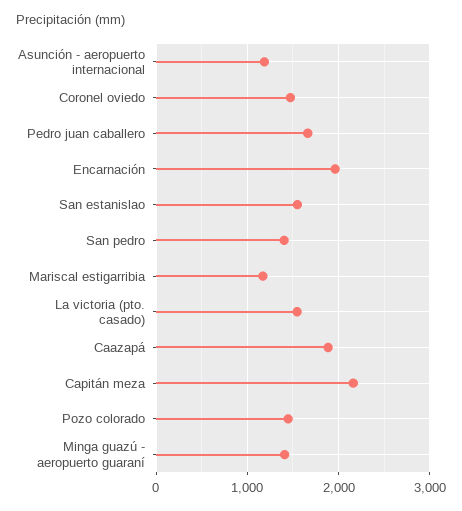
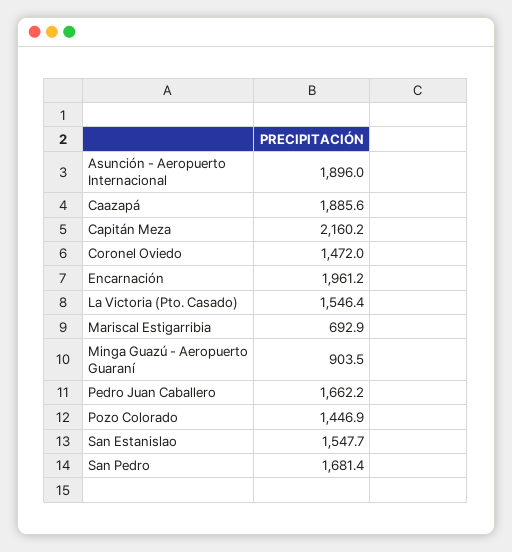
Asunción - aeropuerto internacional: 1200 -> 1896
San pedro: 1400 -> 1681.4
Mariscal estigarribia: 1200 -> 692.9
Minga guazú - aeropuerto guaraní: 1400 -> 903.5

